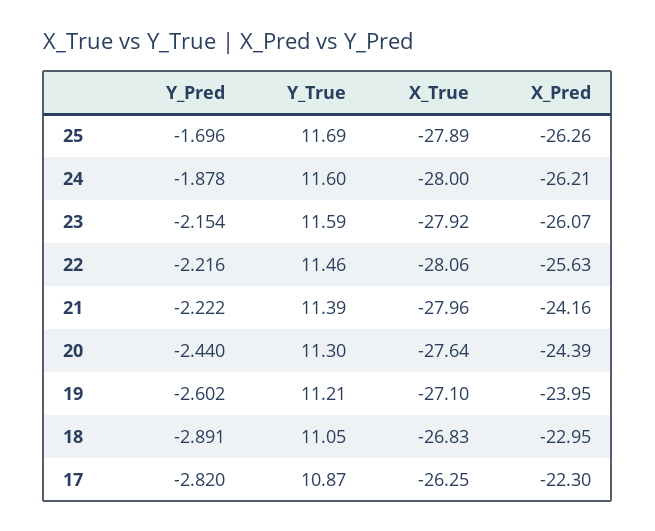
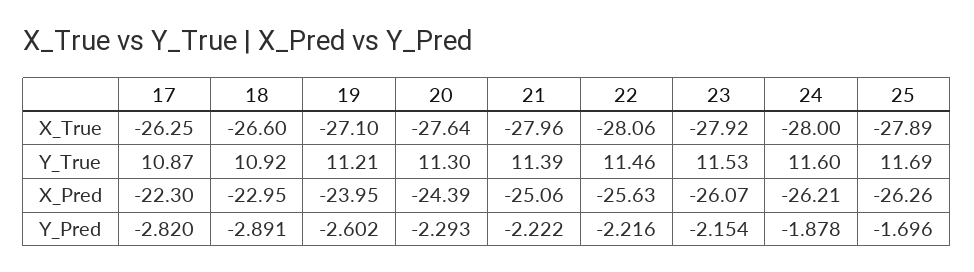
Y_True, 23: 11.59 -> 11.53
X_Pred, 21: -24.16 -> -25.06
Y_Pred, 20: -2.44 -> -2.293
Y_True, 18: 11.05 -> 10.92
X_True, 18: -26.83 -> -26.6

